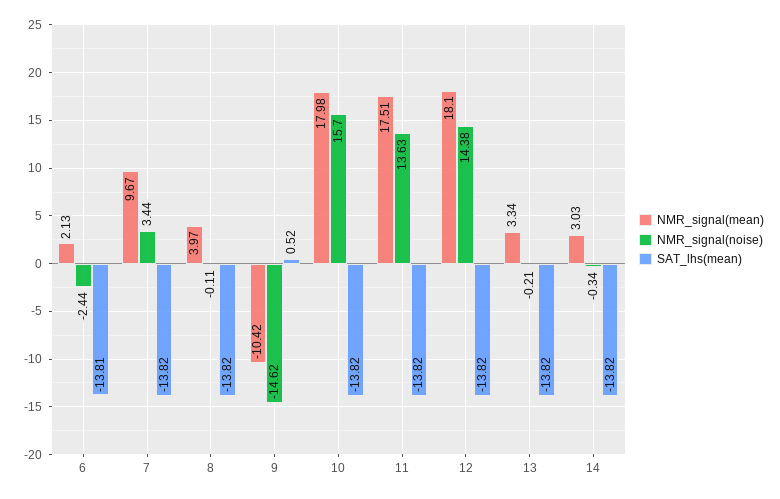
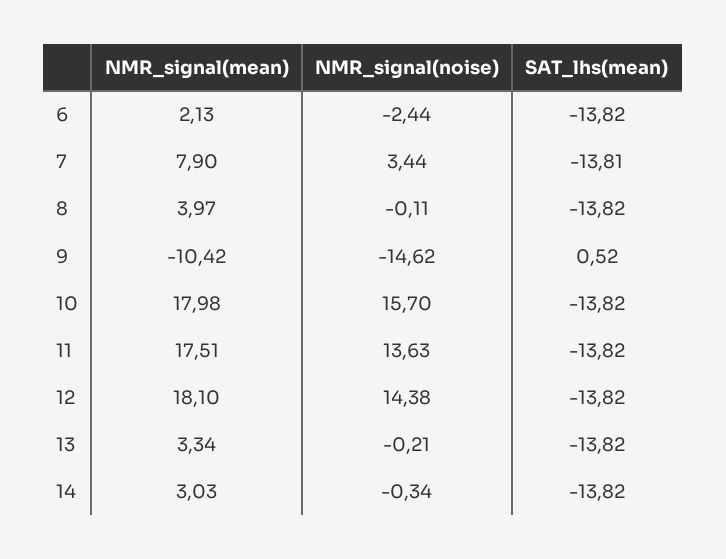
SAT_lhs(mean), 6: -13.81 -> -13.82
NMR_signal(mean), 7: 9.67 -> 7.9
SAT_lhs(mean), 7: -13.82 -> -13.81

